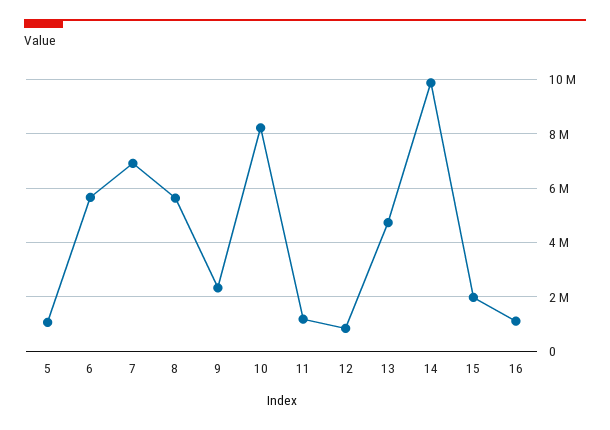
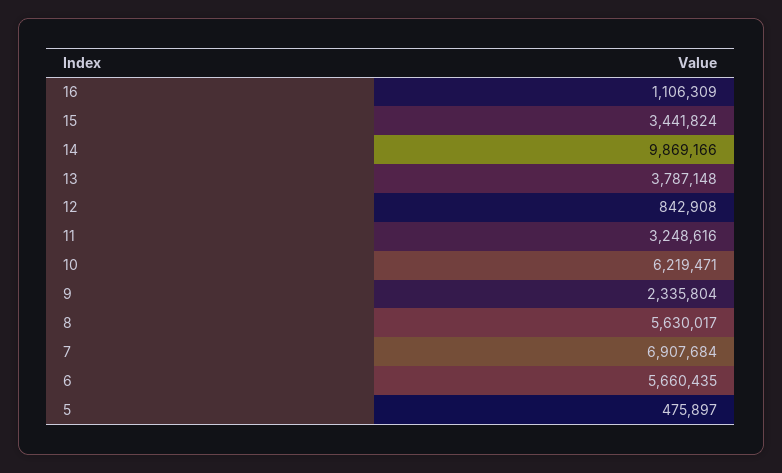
5: 1000000 -> 475897
10: 8250000 -> 6219471
11: 1250000 -> 3248616
13: 4750000 -> 3787148
15: 2000000 -> 3441824

